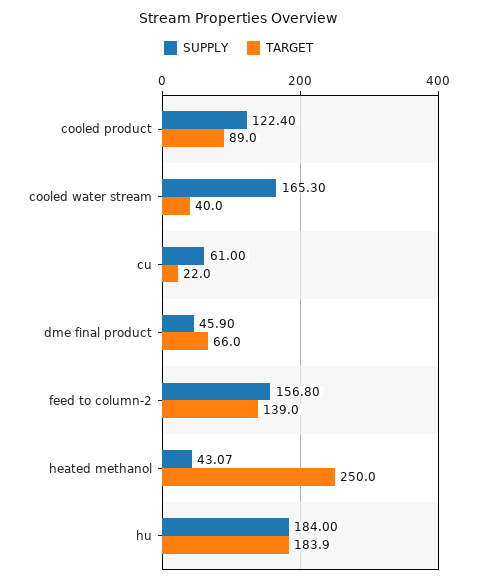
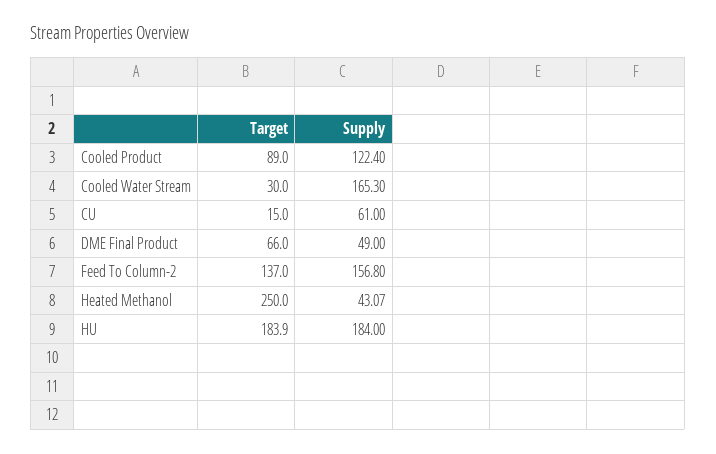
TARGET, cooled water stream: 40 -> 30
TARGET, cu: 22 -> 15
SUPPLY, dme final product: 45.9 -> 49
TARGET, feed to column-2: 139 -> 137

